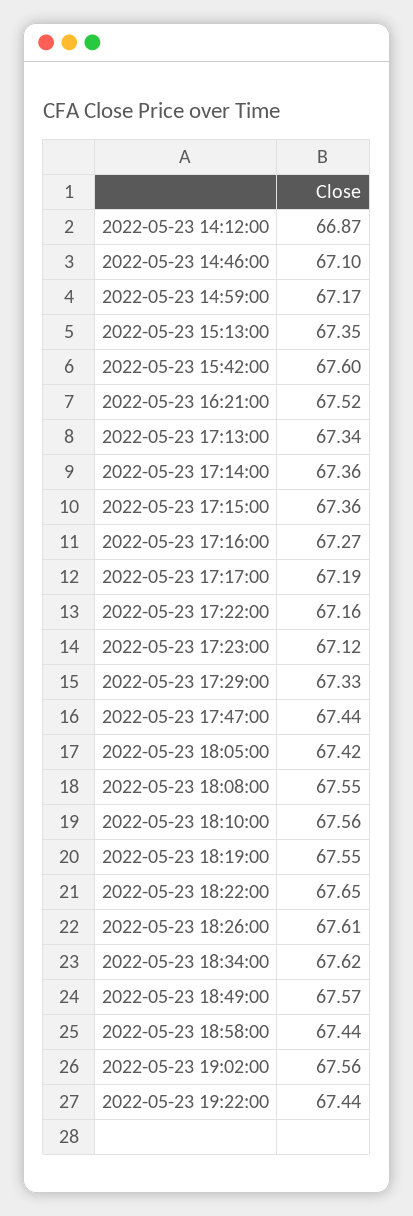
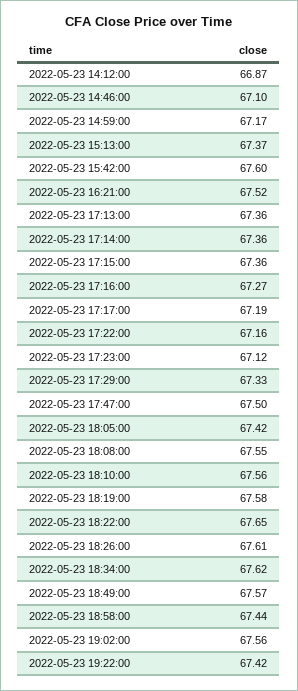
2022-05-23 15:13:00: 67.35 -> 67.37
2022-05-23 17:13:00: 67.34 -> 67.36
2022-05-23 17:47:00: 67.44 -> 67.5
2022-05-23 18:19:00: 67.55 -> 67.58
2022-05-23 19:22:00: 67.44 -> 67.42

